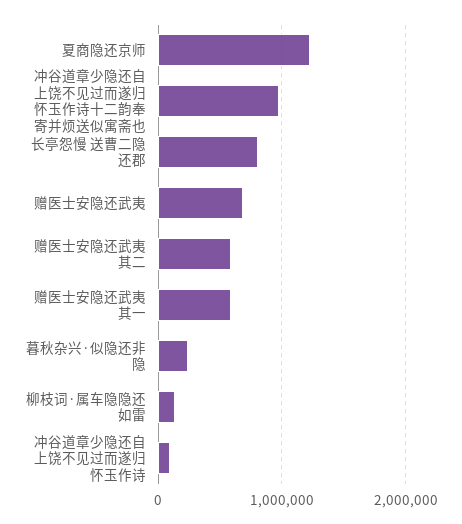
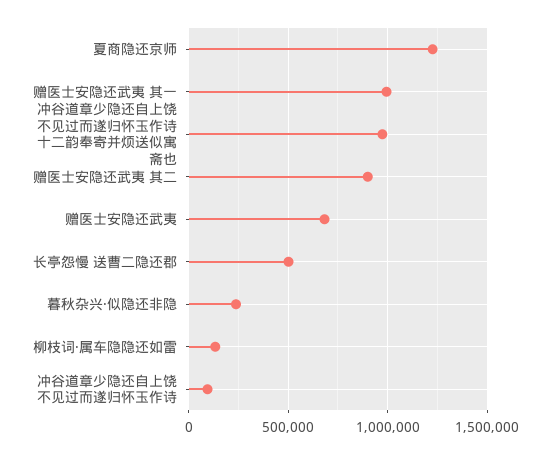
长亭怨慢 送曹二隐还郡: 800000 -> 500000
赠医士安隐还武夷 其二: 600000 -> 900000
赠医士安隐还武夷 其一: 600000 -> 1000000

